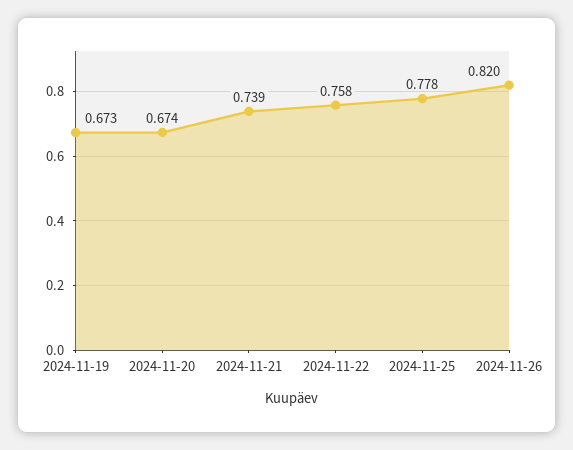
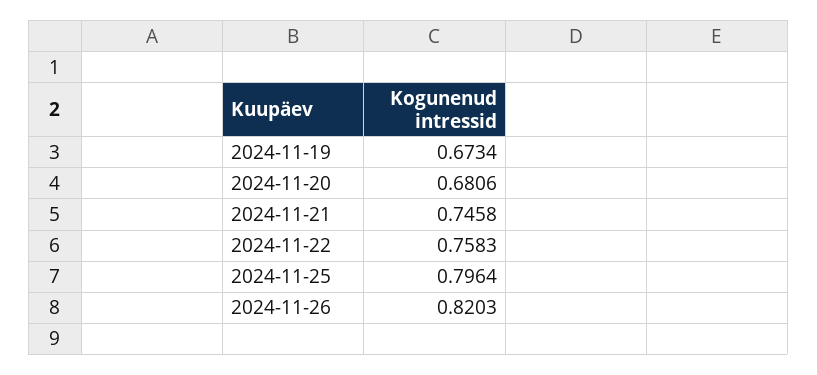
2024-11-20: 0.674 -> 0.6806
2024-11-21: 0.739 -> 0.7458
2024-11-25: 0.778 -> 0.7964

